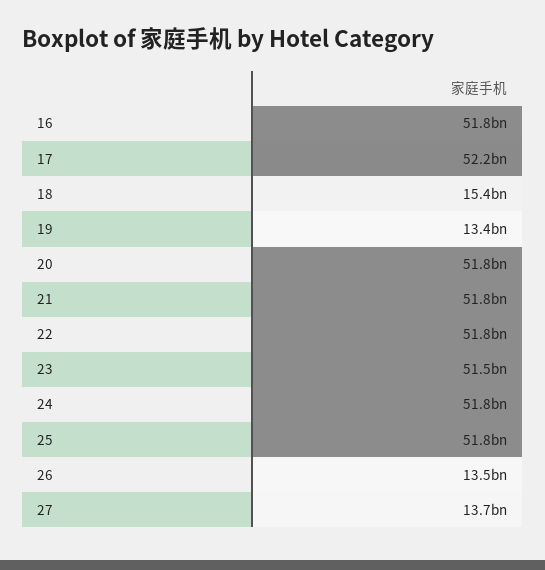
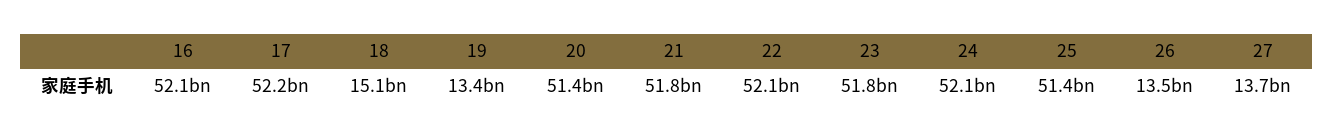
16: 51800000000 -> 52100000000
18: 15400000000 -> 15100000000
20: 51800000000 -> 51400000000
22: 51800000000 -> 52100000000
23: 51500000000 -> 51800000000
24: 51800000000 -> 52100000000
25: 51800000000 -> 51400000000

